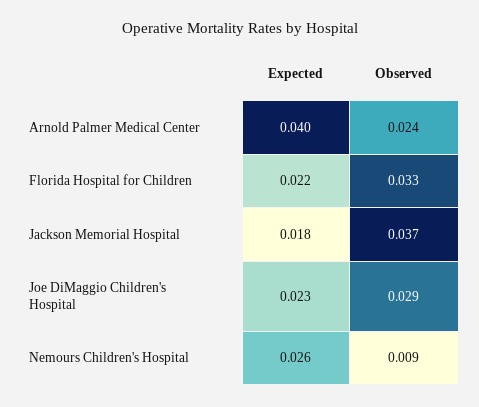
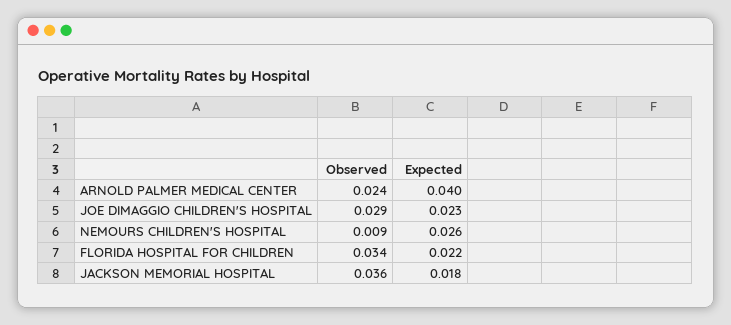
Observed, Florida Hospital for Children: 0.033 -> 0.034
Observed, Jackson Memorial Hospital: 0.037 -> 0.036

